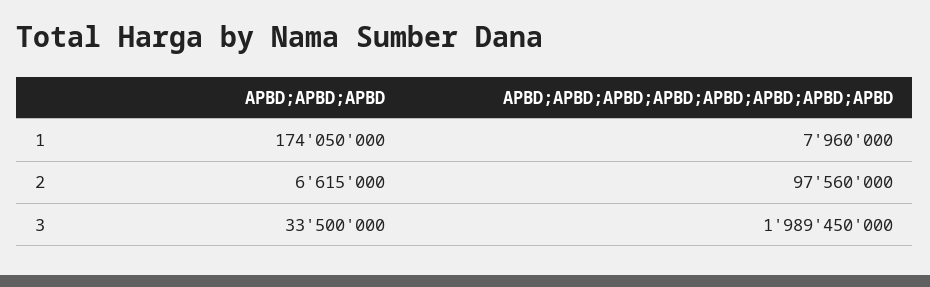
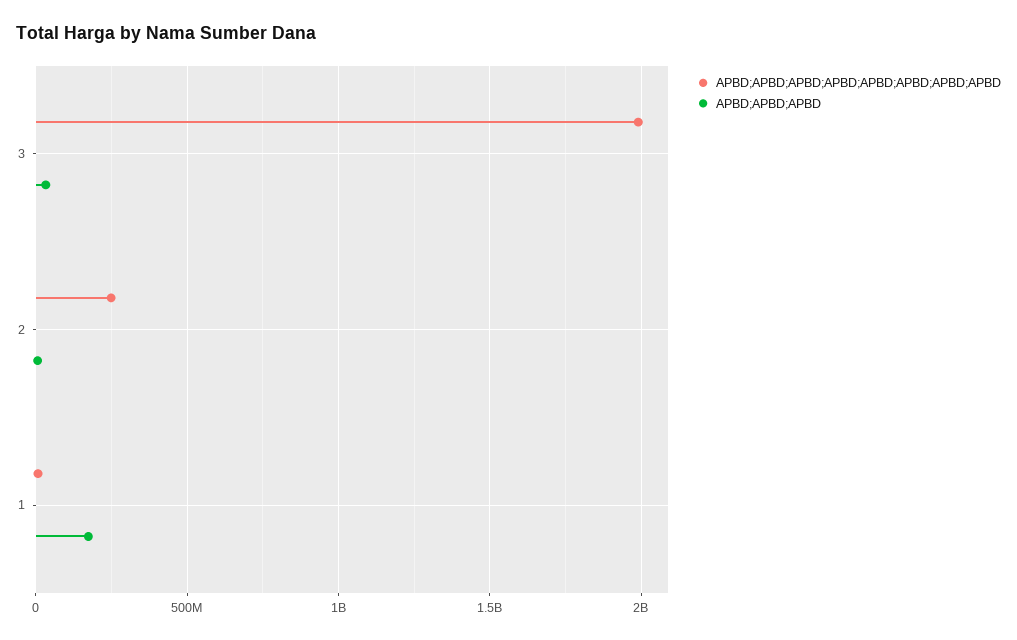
APBD;APBD;APBD;APBD;APBD;APBD;APBD;APBD, 2: 97560000 -> 250000000

